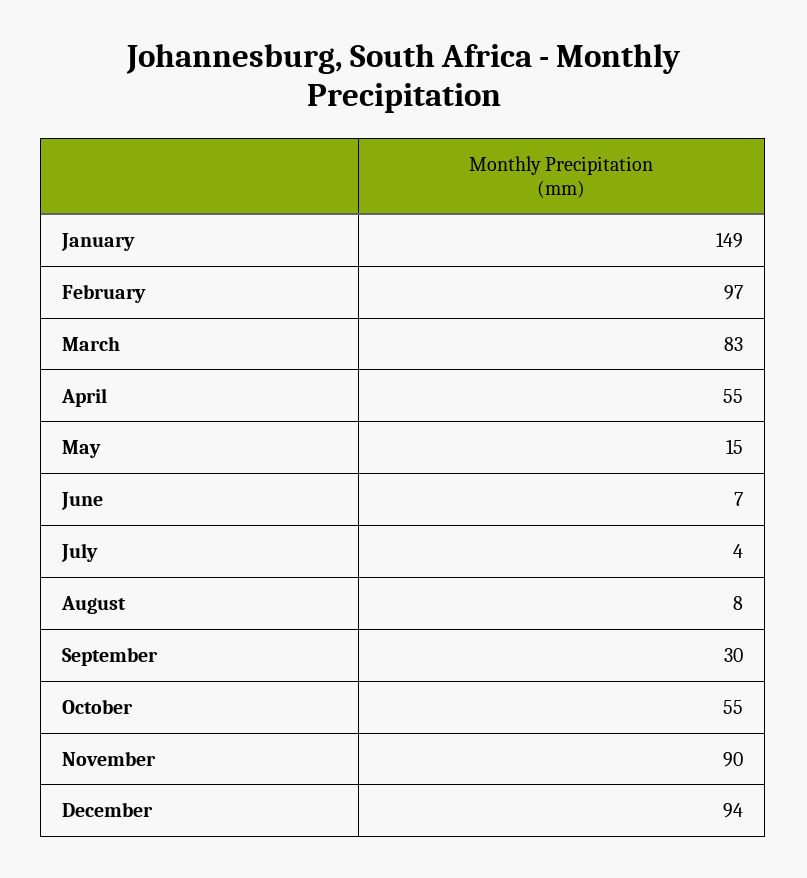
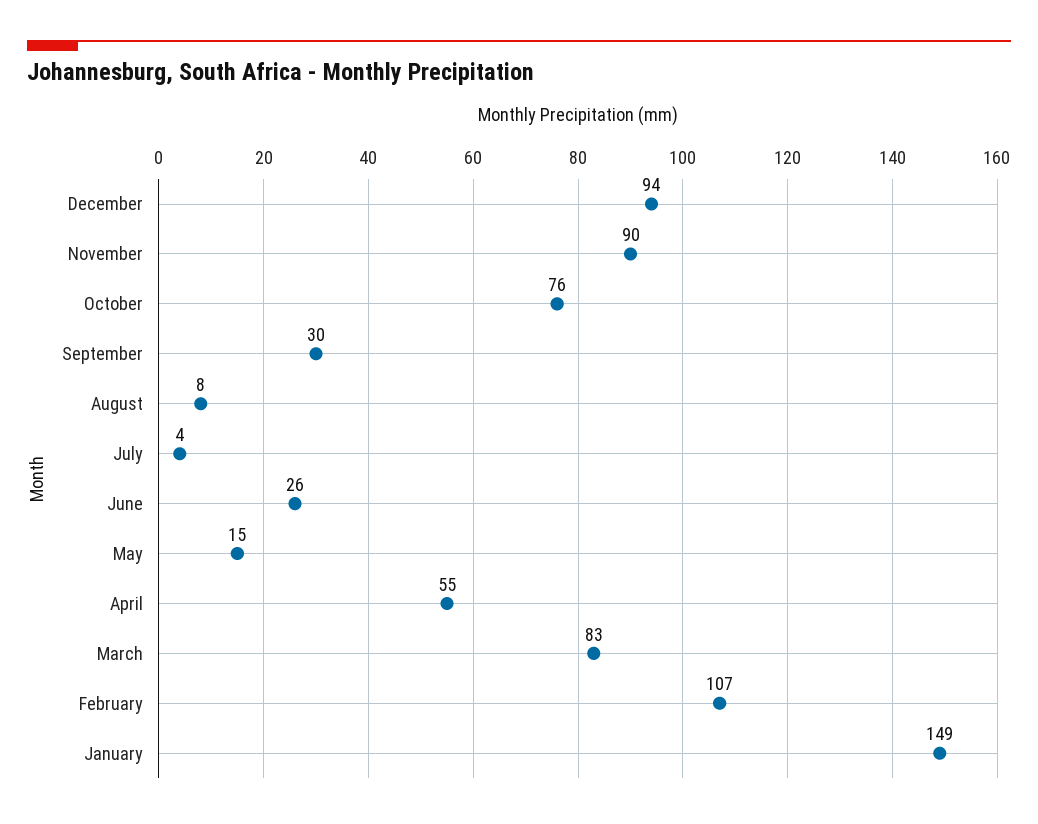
February: 97 -> 107
June: 7 -> 26
October: 55 -> 76

